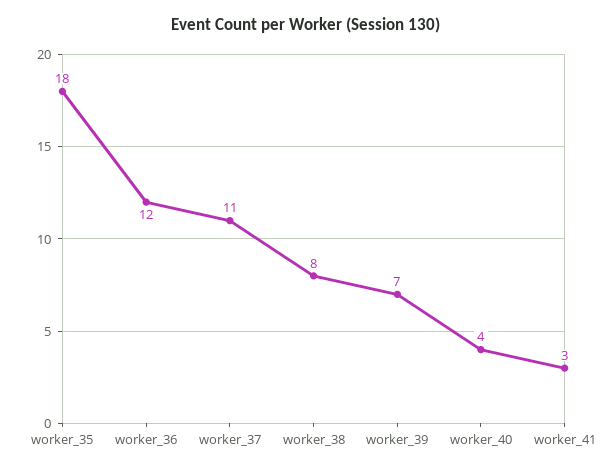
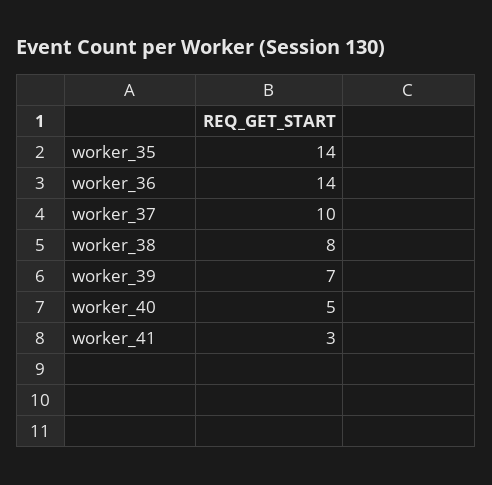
worker_35: 18 -> 14
worker_36: 12 -> 14
worker_37: 11 -> 10
worker_40: 4 -> 5

